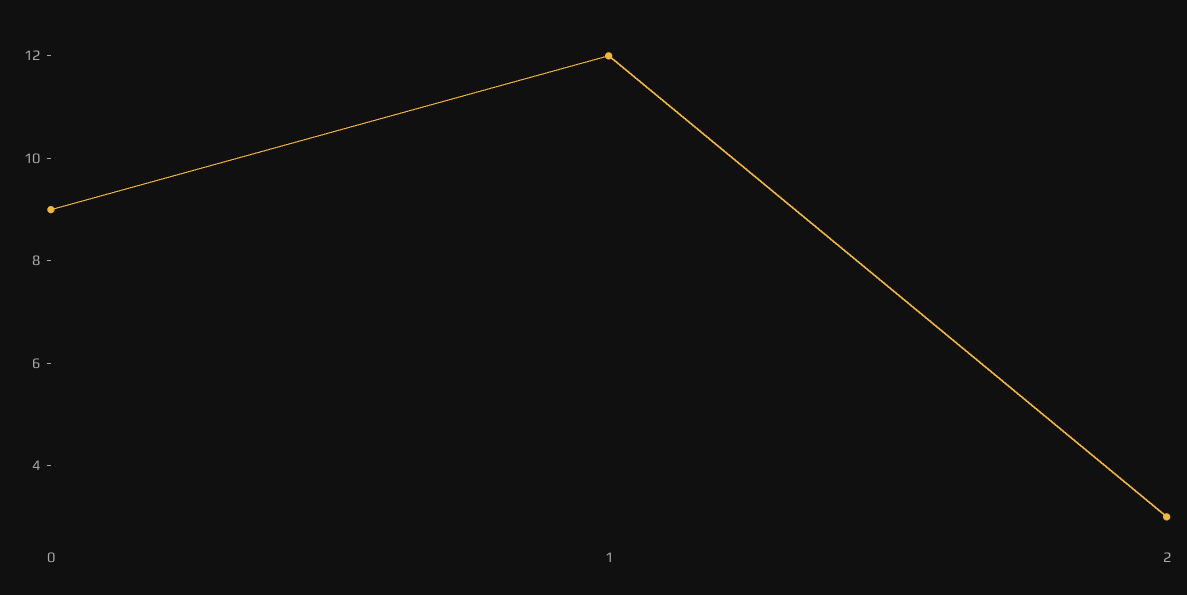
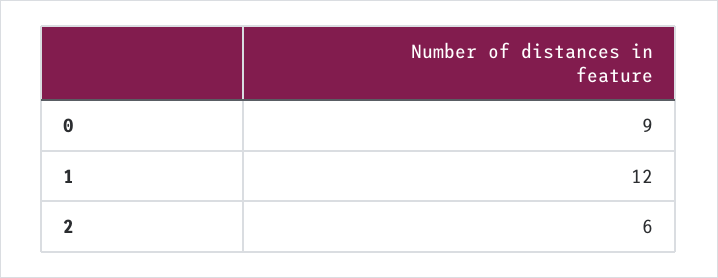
2: 3 -> 6

